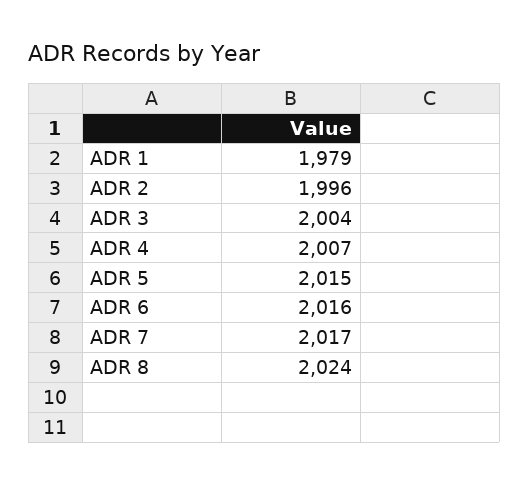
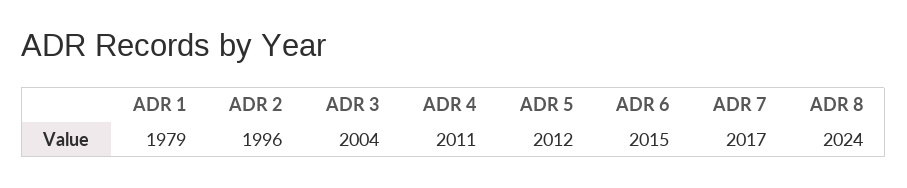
ADR 4: 2007 -> 2011
ADR 5: 2015 -> 2012
ADR 6: 2016 -> 2015

